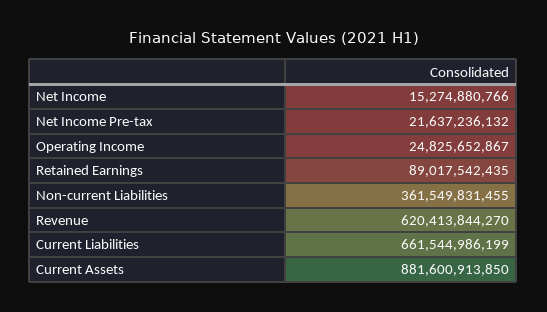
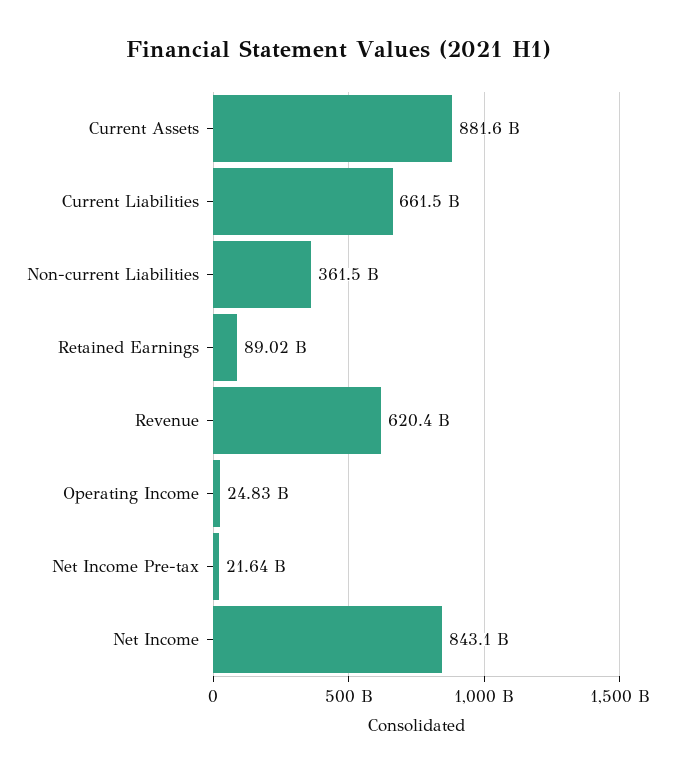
Net Income: 15274880766 -> 843100000000

